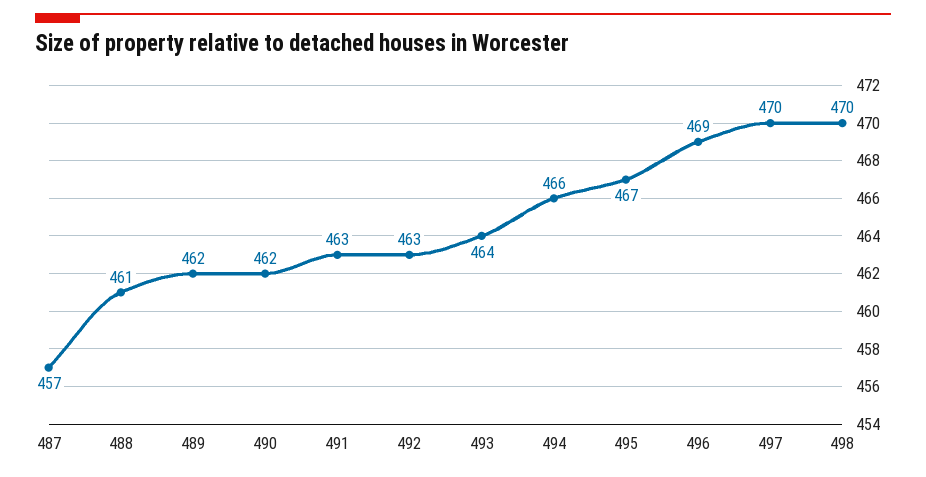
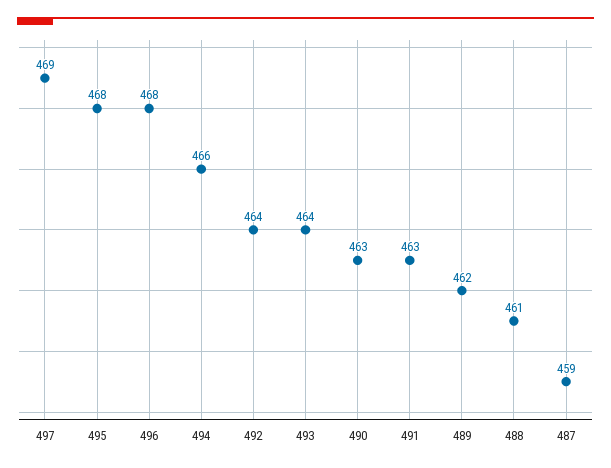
487: 457 -> 459
490: 462 -> 463
492: 463 -> 464
495: 467 -> 468
496: 469 -> 468
497: 470 -> 469
498: 470 -> none

